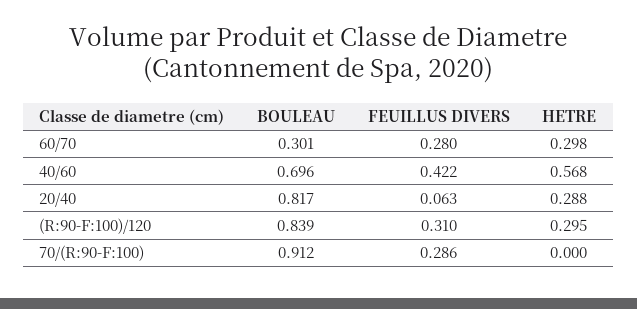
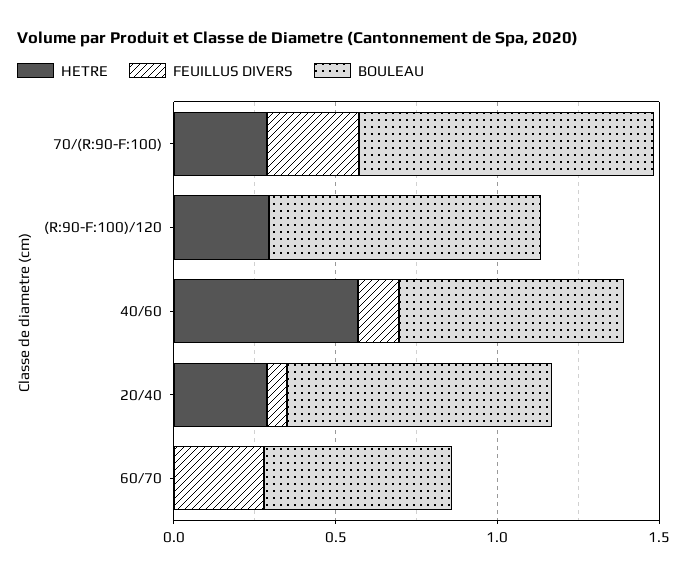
BOULEAU, 60/70: 0.301 -> 0.6
HETRE, 60/70: 0.298 -> 0
FEUILLUS DIVERS, 40/60: 0.422 -> 0.1
FEUILLUS DIVERS, (R:90-F:100)/120: 0.31 -> 0
HETRE, 70/(R:90-F:100): 0 -> 0.3

